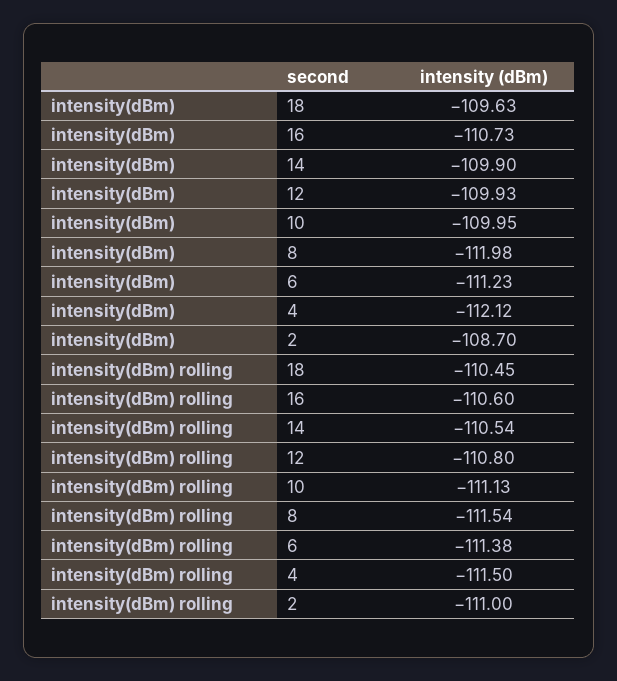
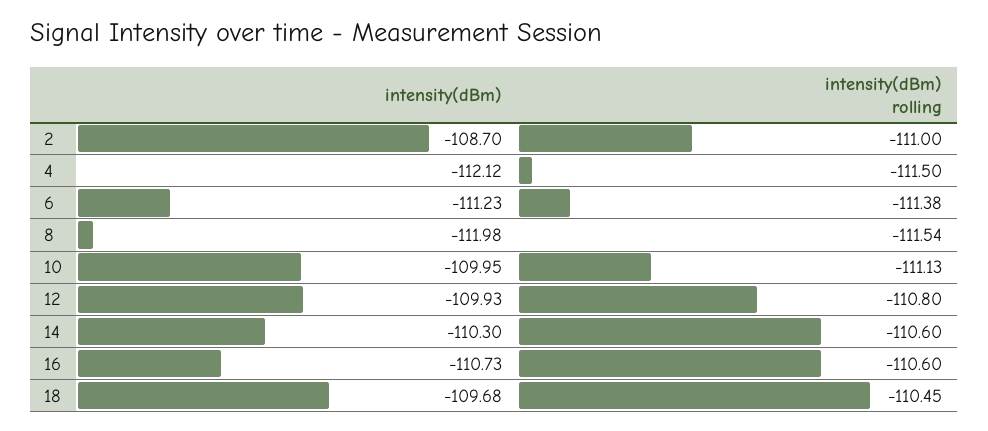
intensity(dBm), 18: -109.63 -> -109.68
intensity(dBm), 14: -109.9 -> -110.3
intensity(dBm) rolling, 14: -110.54 -> -110.6

